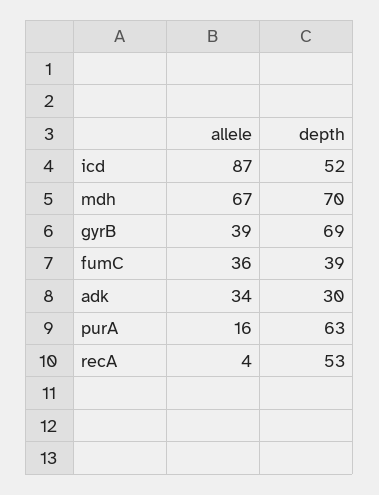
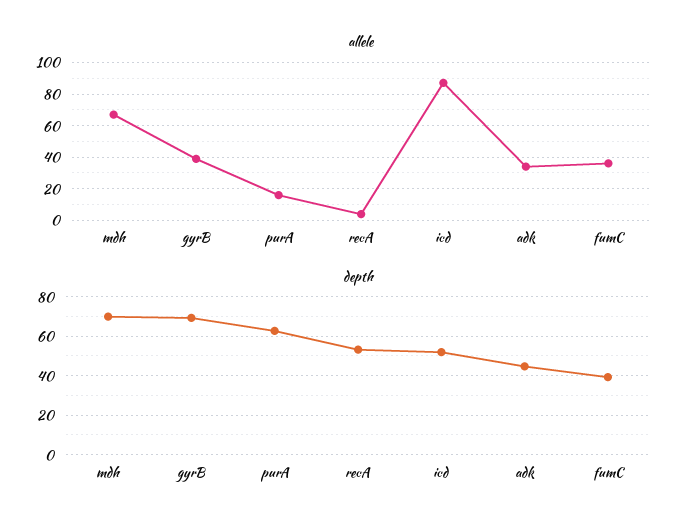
depth, adk: 30 -> 45

